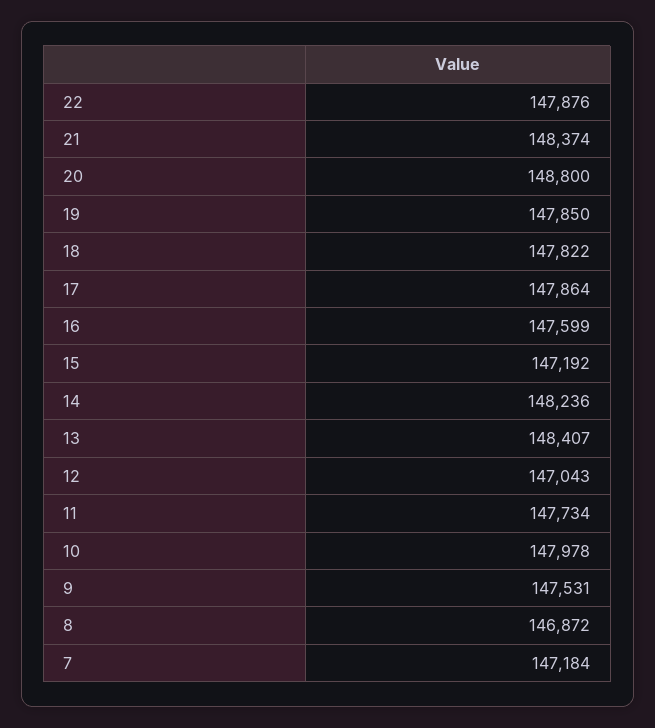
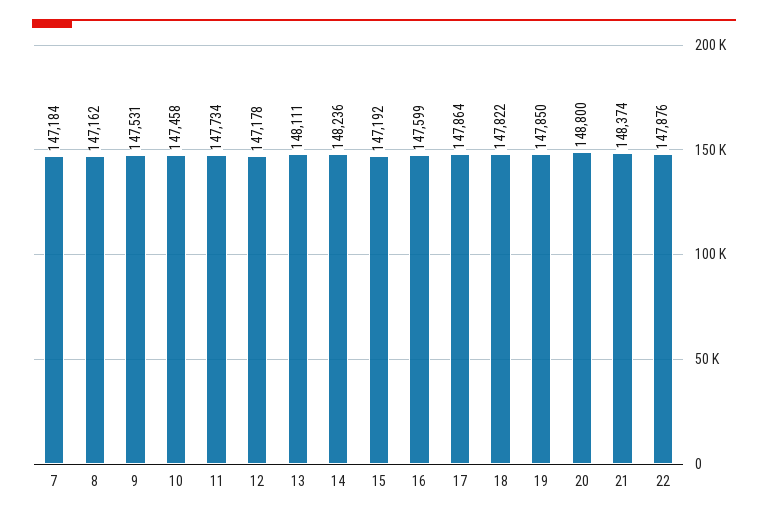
13: 148407 -> 148111
12: 147043 -> 147178
10: 147978 -> 147458
8: 146872 -> 147162

